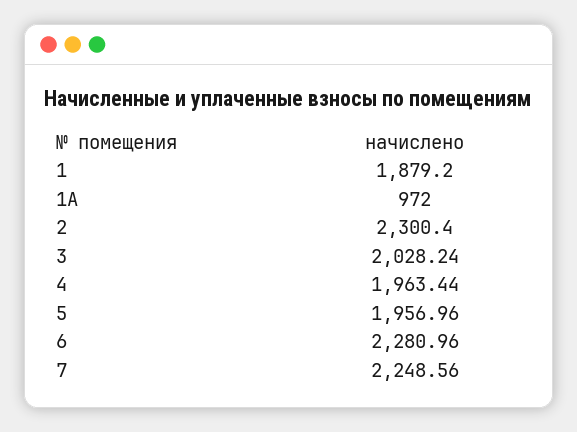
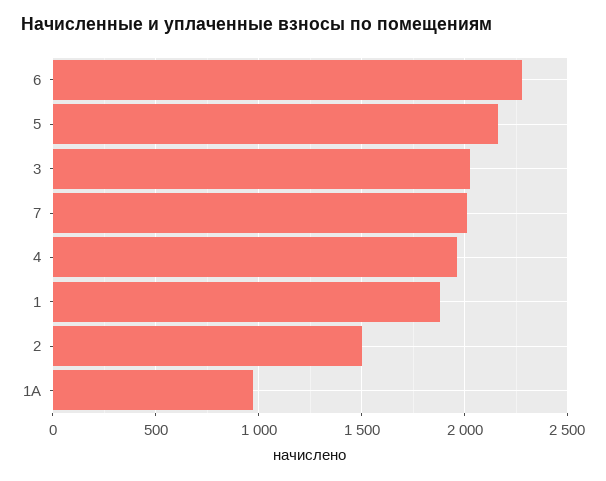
2: 2300.4 -> 1500
5: 1956.96 -> 2150
7: 2248.56 -> 2000

